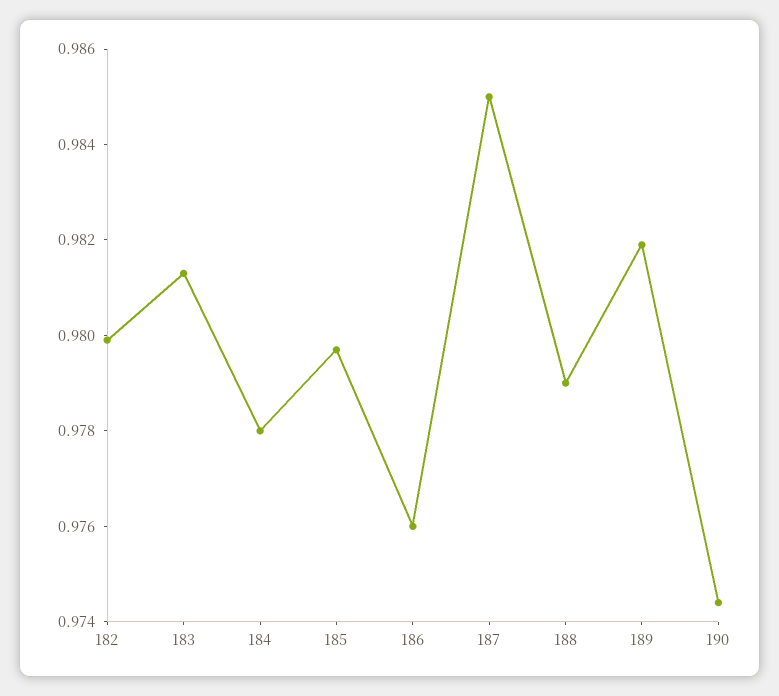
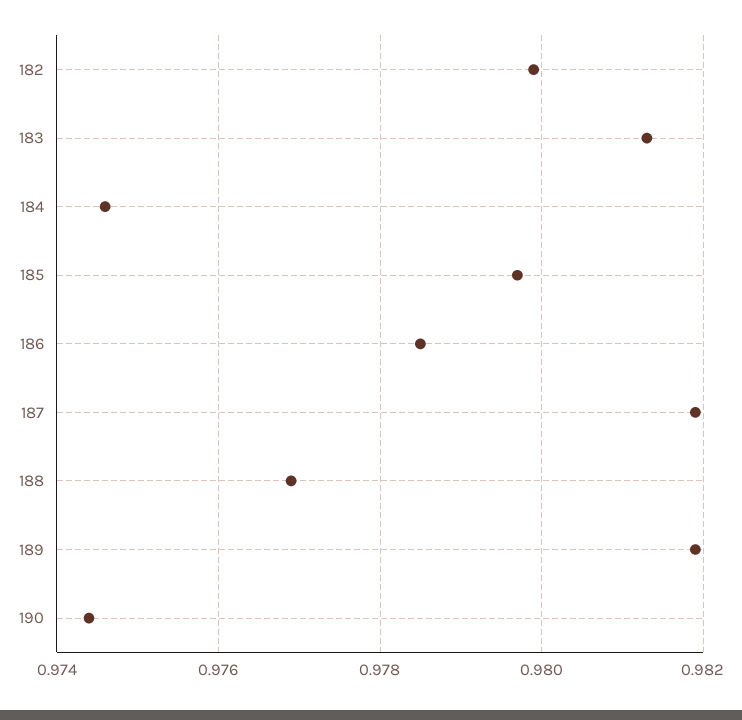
184: 0.978 -> 0.9745
186: 0.976 -> 0.9785
187: 0.985 -> 0.982
188: 0.979 -> 0.977

